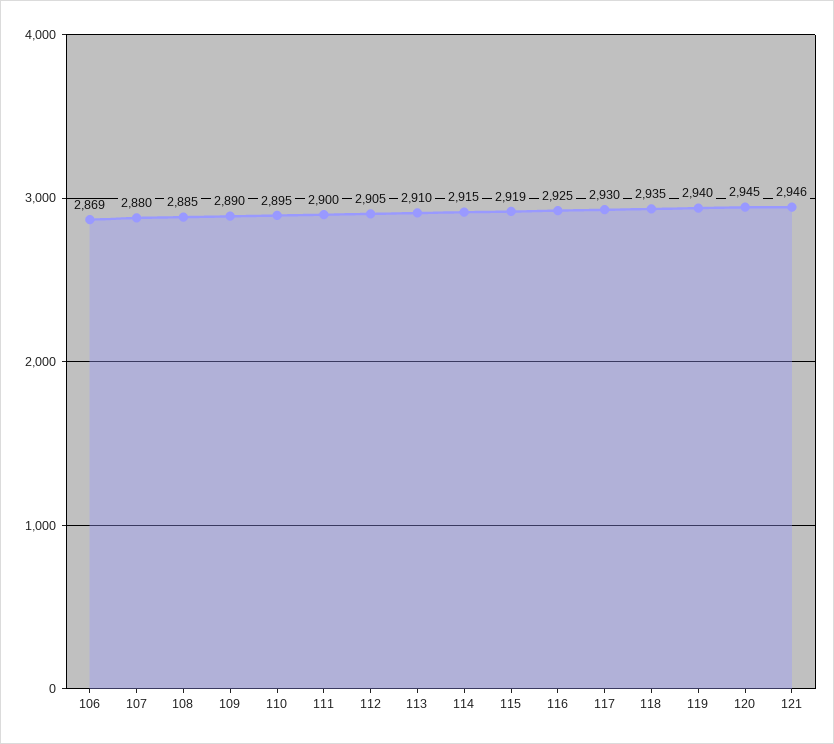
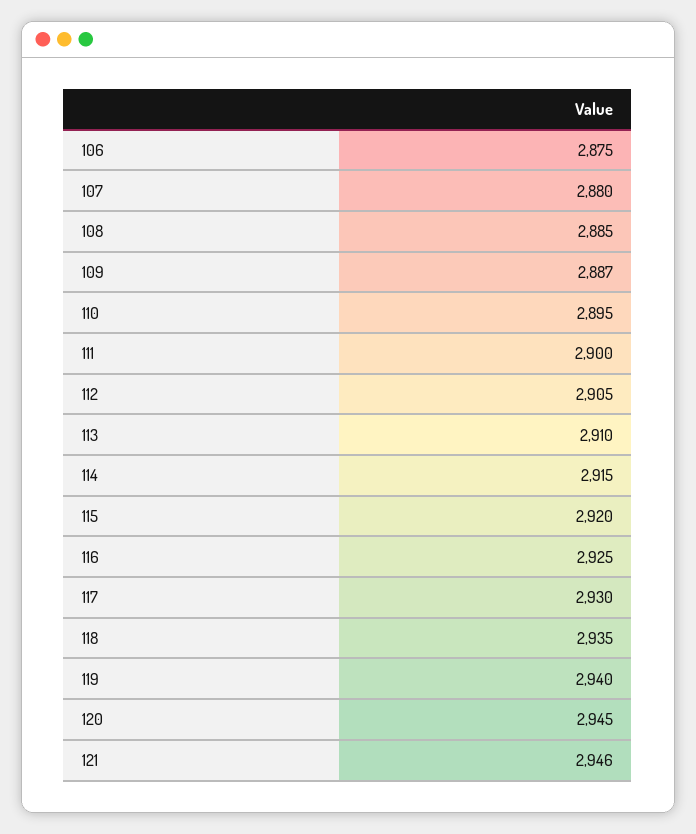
106: 2869 -> 2875
109: 2890 -> 2887
115: 2919 -> 2920

